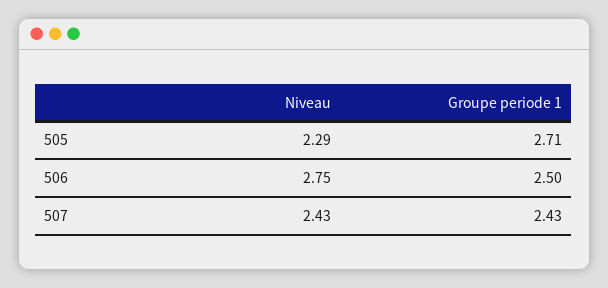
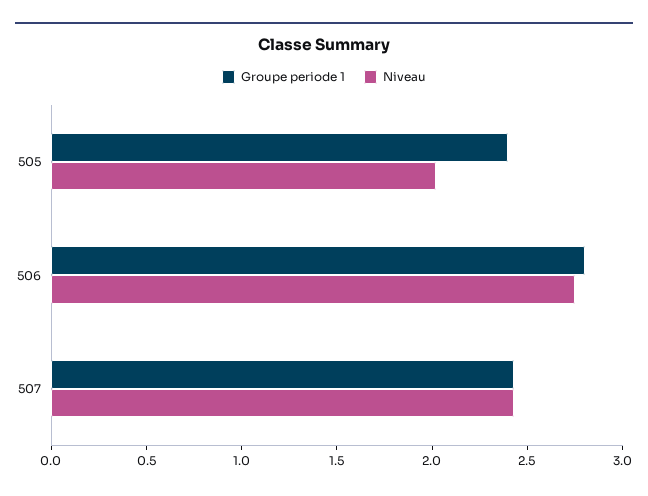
Niveau, 505: 2.29 -> 2
Groupe periode 1, 505: 2.71 -> 2.4
Groupe periode 1, 506: 2.5 -> 2.8

